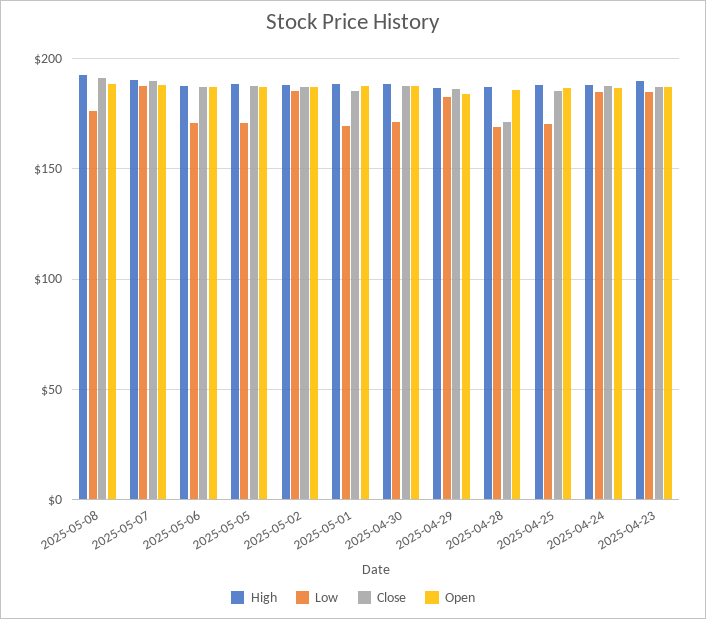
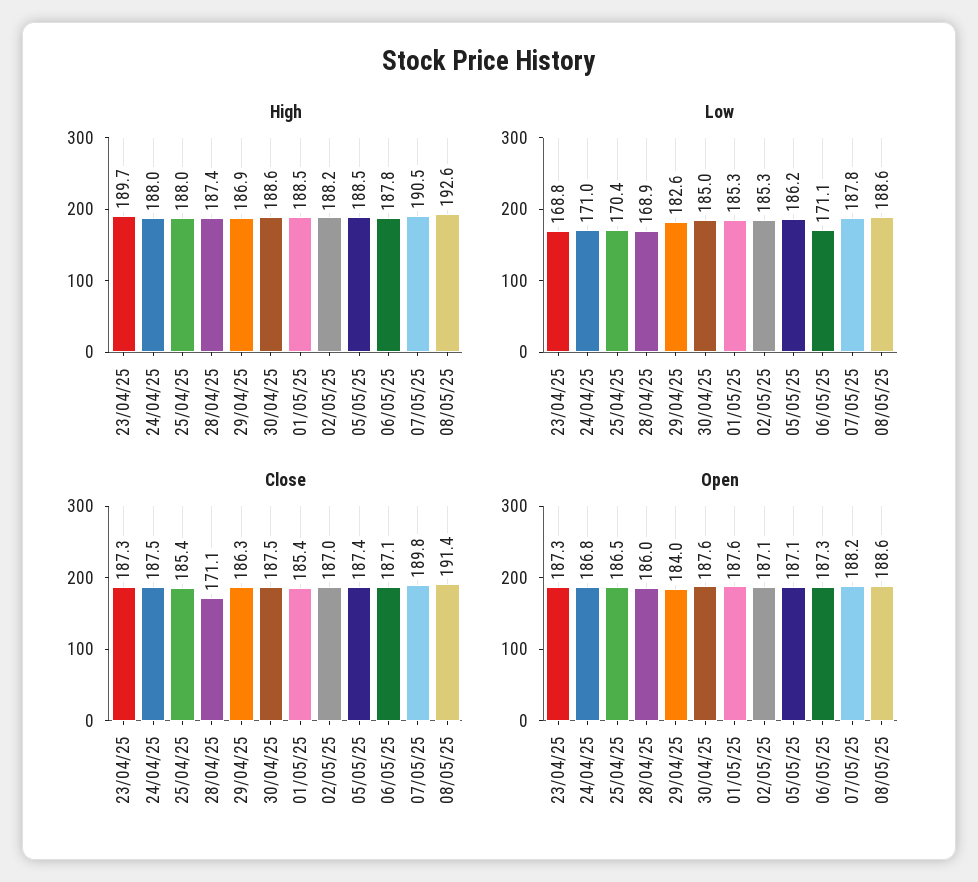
Low, 2025-05-08: 175 -> 188.6
Low, 2025-05-05: 170 -> 186.2
Low, 2025-05-01: 170 -> 185.3
Low, 2025-04-30: 170 -> 185
Low, 2025-04-24: 185 -> 171
Low, 2025-04-23: 185 -> 168.8

